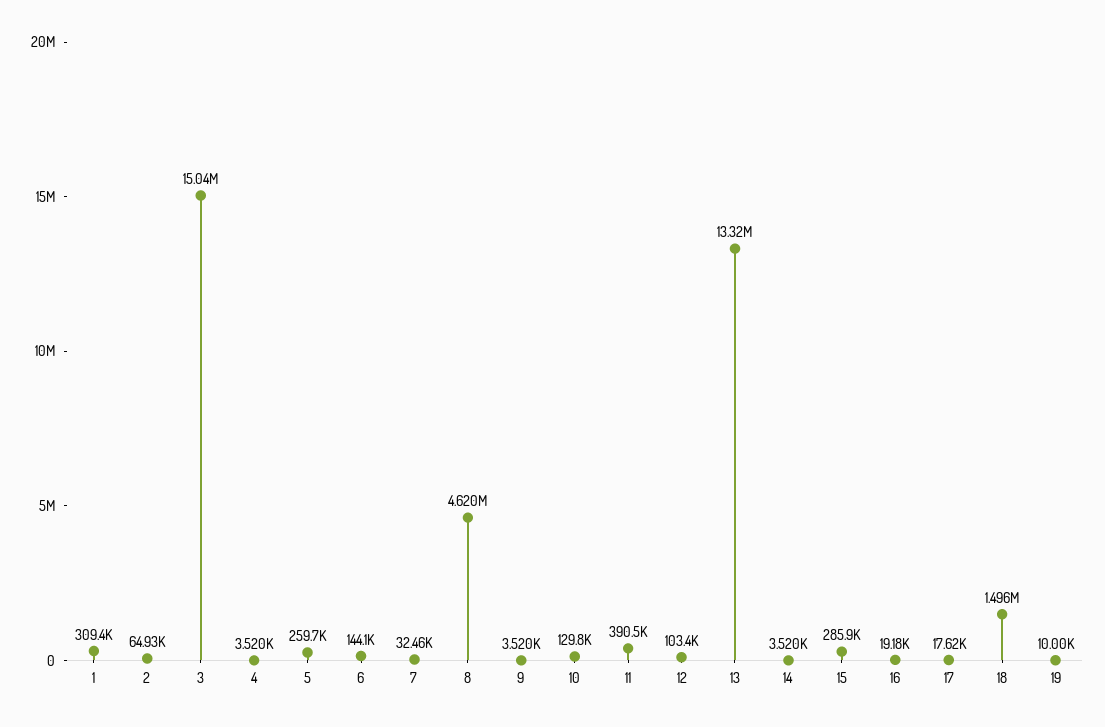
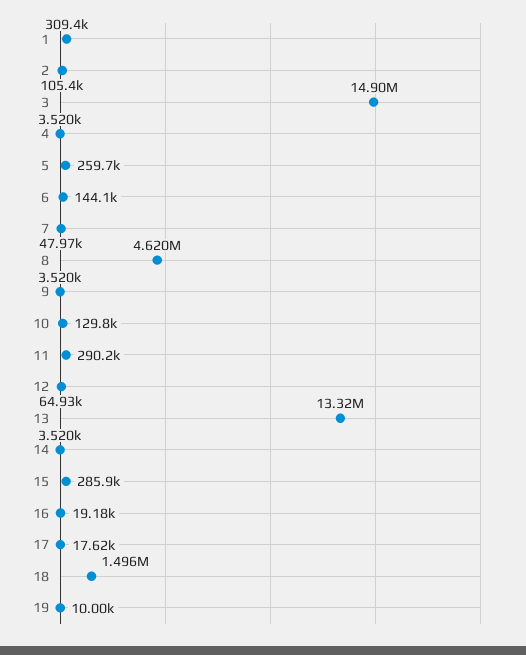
2: 64930 -> 105400
3: 15040000 -> 14900000
7: 32460 -> 47970
11: 390500 -> 290200
12: 103400 -> 64930

